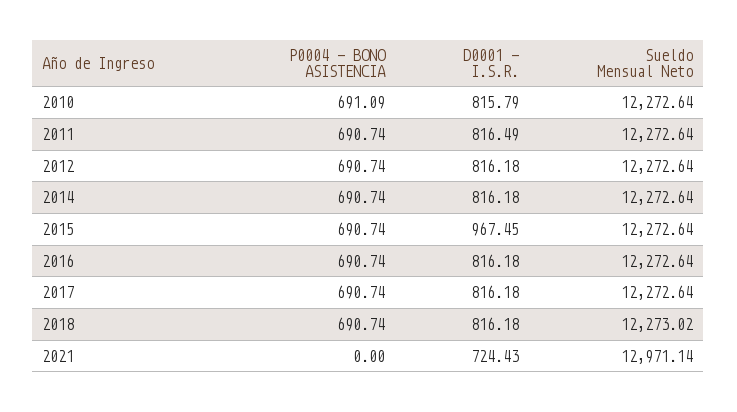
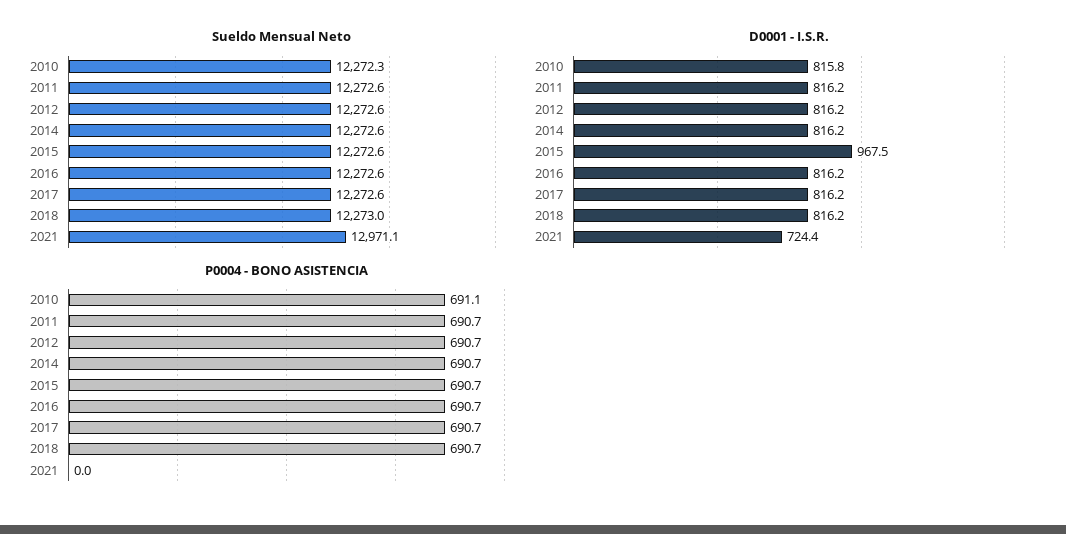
Sueldo Mensual Neto, 2010: 12272.64 -> 12272.3
D0001 - I.S.R., 2011: 816.49 -> 816.2

